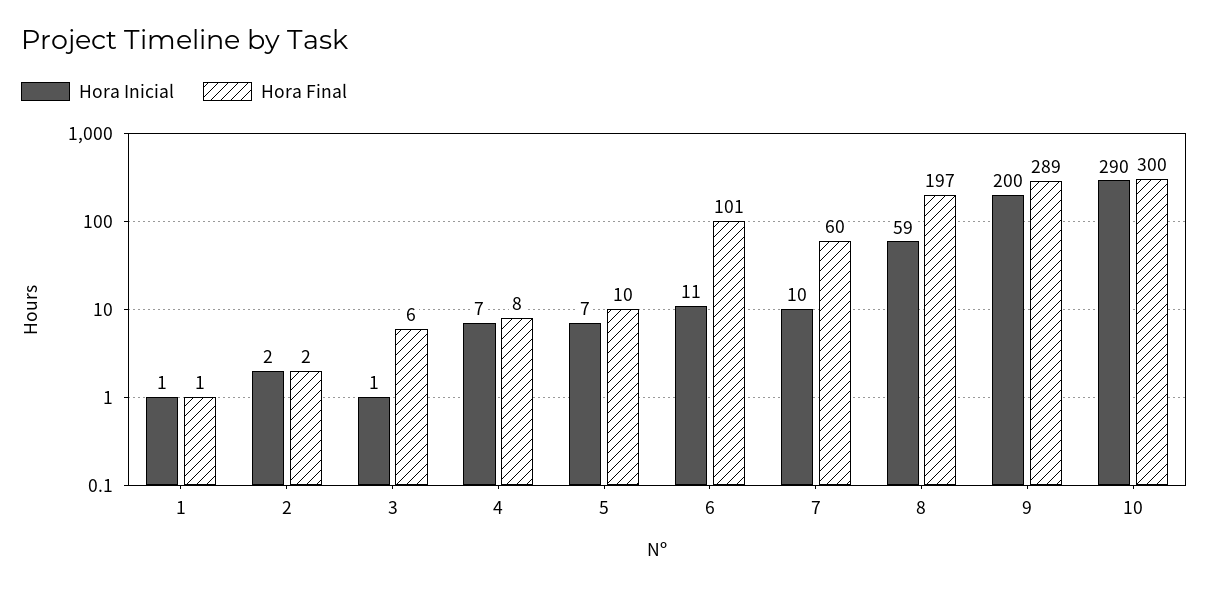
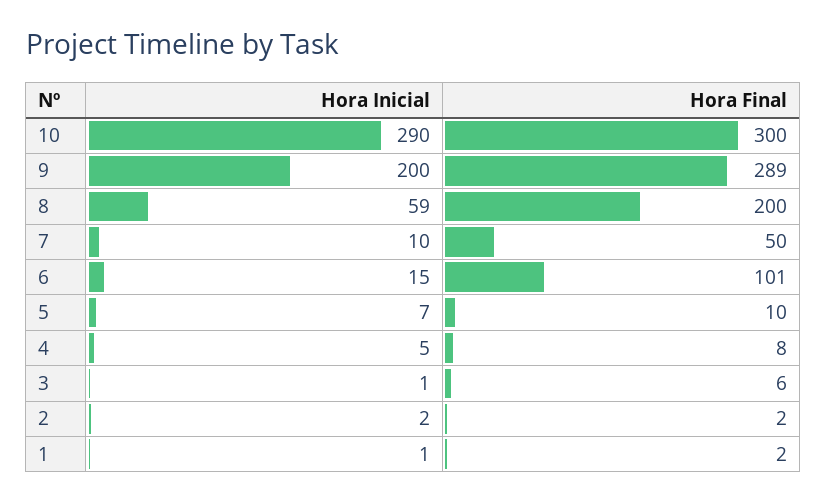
Hora Final, 1: 1 -> 2
Hora Inicial, 4: 7 -> 5
Hora Inicial, 6: 11 -> 15
Hora Final, 7: 60 -> 50
Hora Final, 8: 197 -> 200

